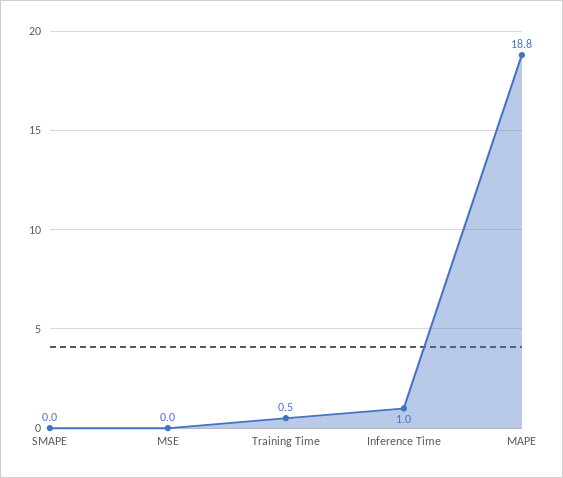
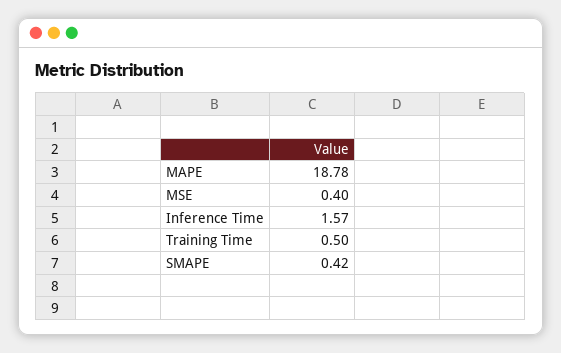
SMAPE: 0 -> 0.42
MSE: 0 -> 0.4
Inference Time: 1 -> 1.57

